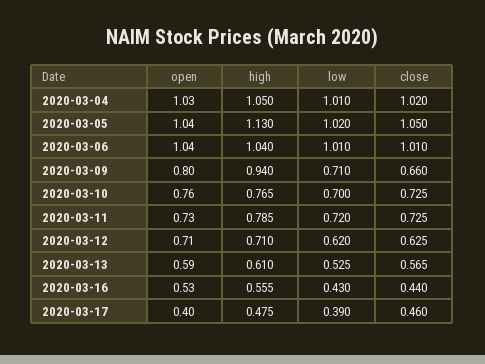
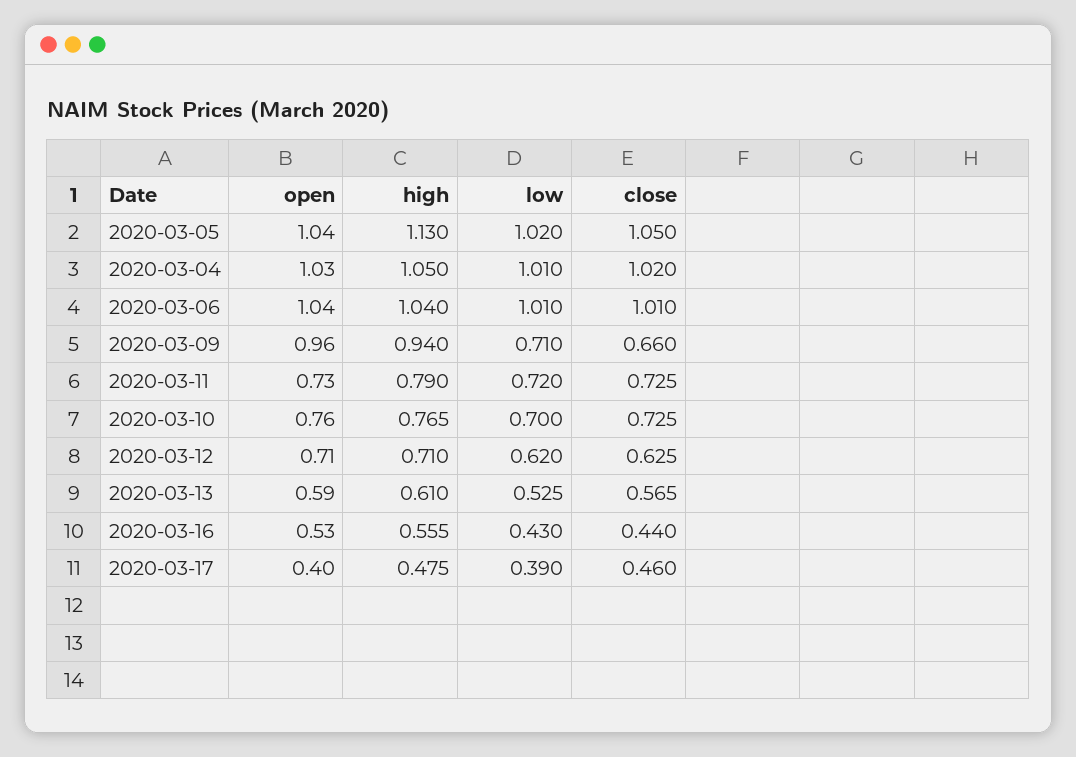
open, 2020-03-09: 0.8 -> 0.96
high, 2020-03-11: 0.785 -> 0.79

